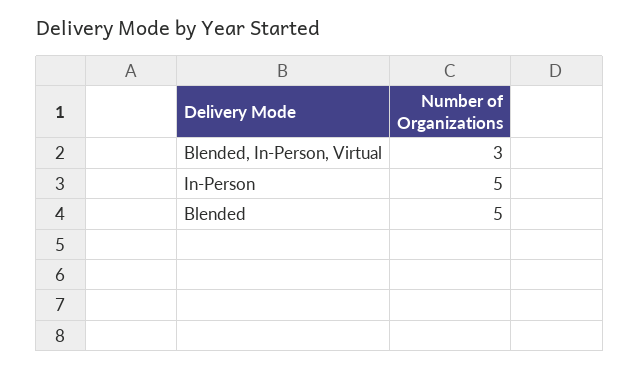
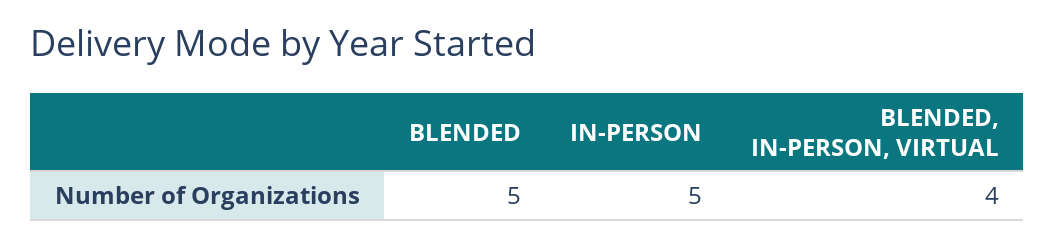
Blended, In-Person, Virtual: 3 -> 4

